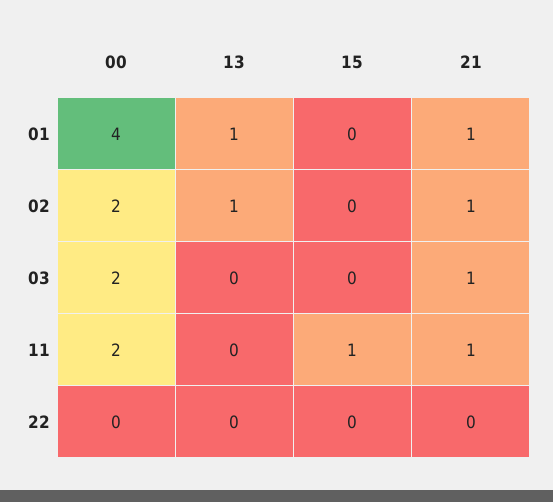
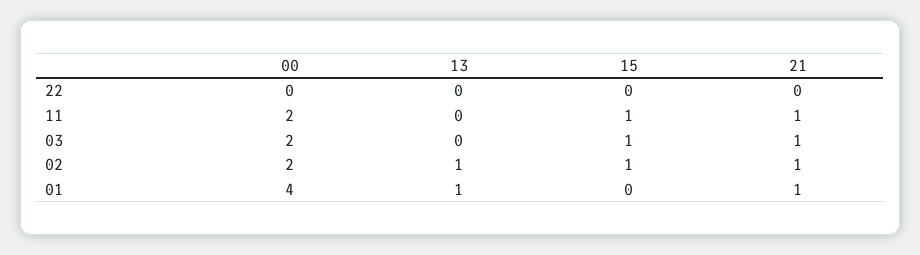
15, 02: 0 -> 1
15, 03: 0 -> 1

